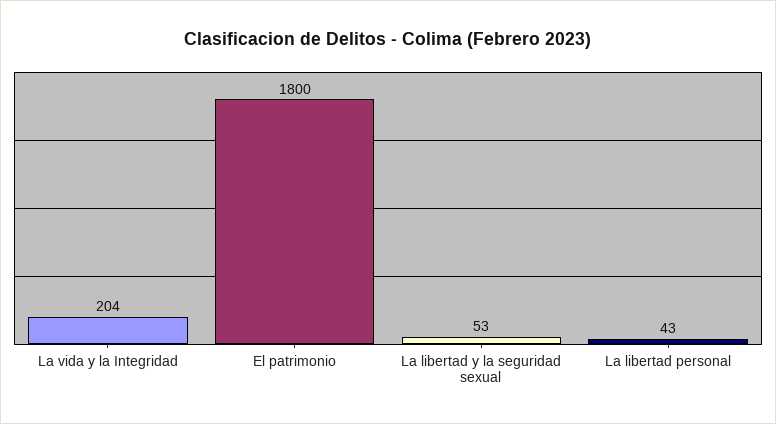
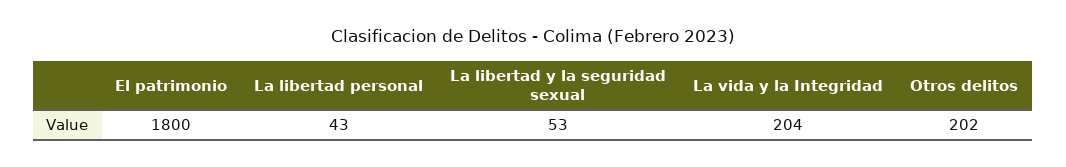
Otros delitos: none -> 202

